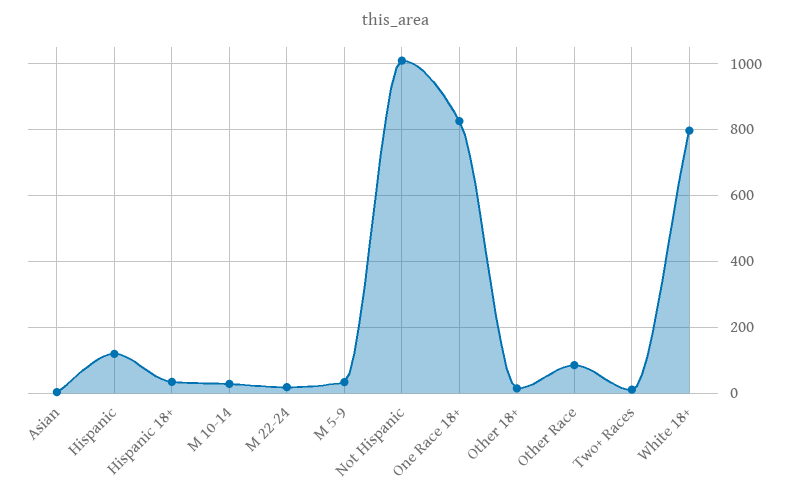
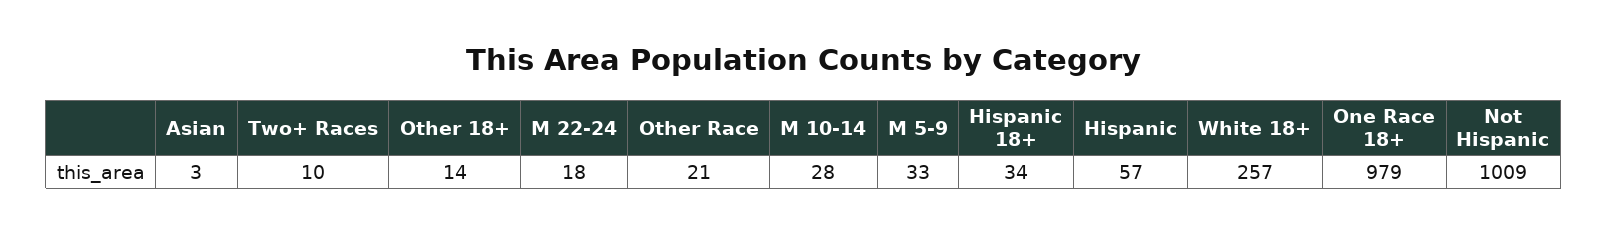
Hispanic: 120 -> 57
One Race 18+: 820 -> 979
Other Race: 80 -> 21
White 18+: 800 -> 257

